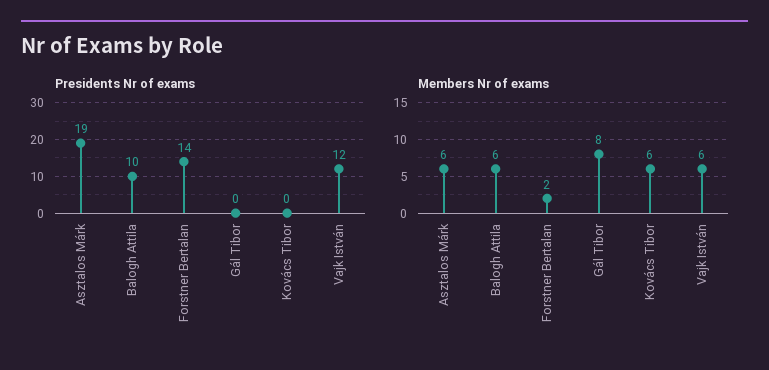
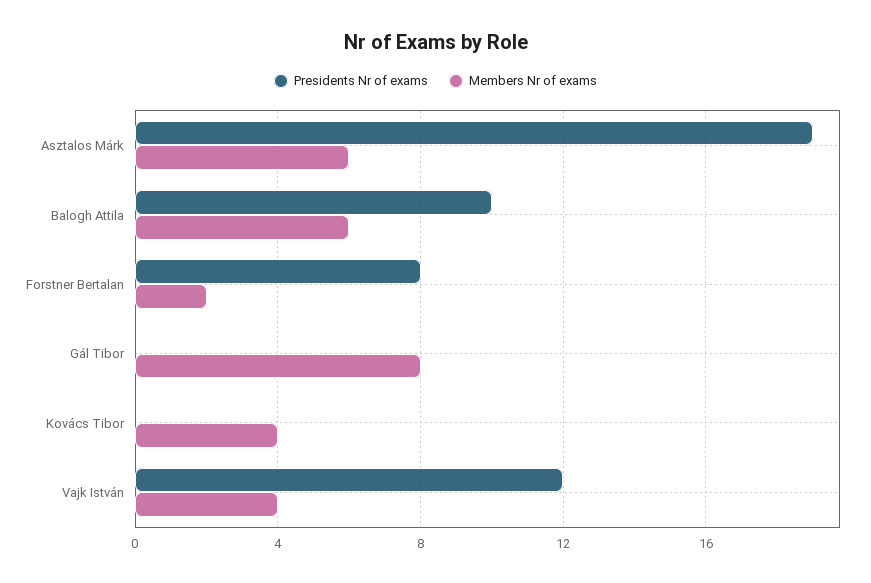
Presidents Nr of exams, Forstner Bertalan: 14 -> 8
Members Nr of exams, Kovács Tibor: 6 -> 4
Members Nr of exams, Vajk István: 6 -> 4

